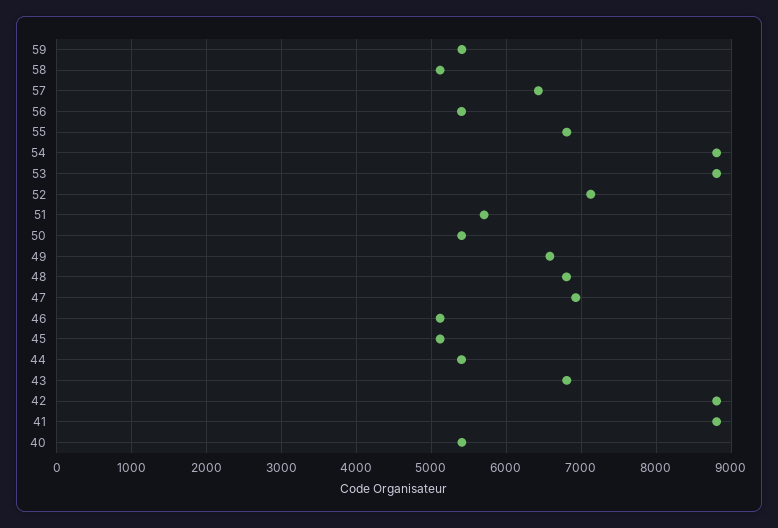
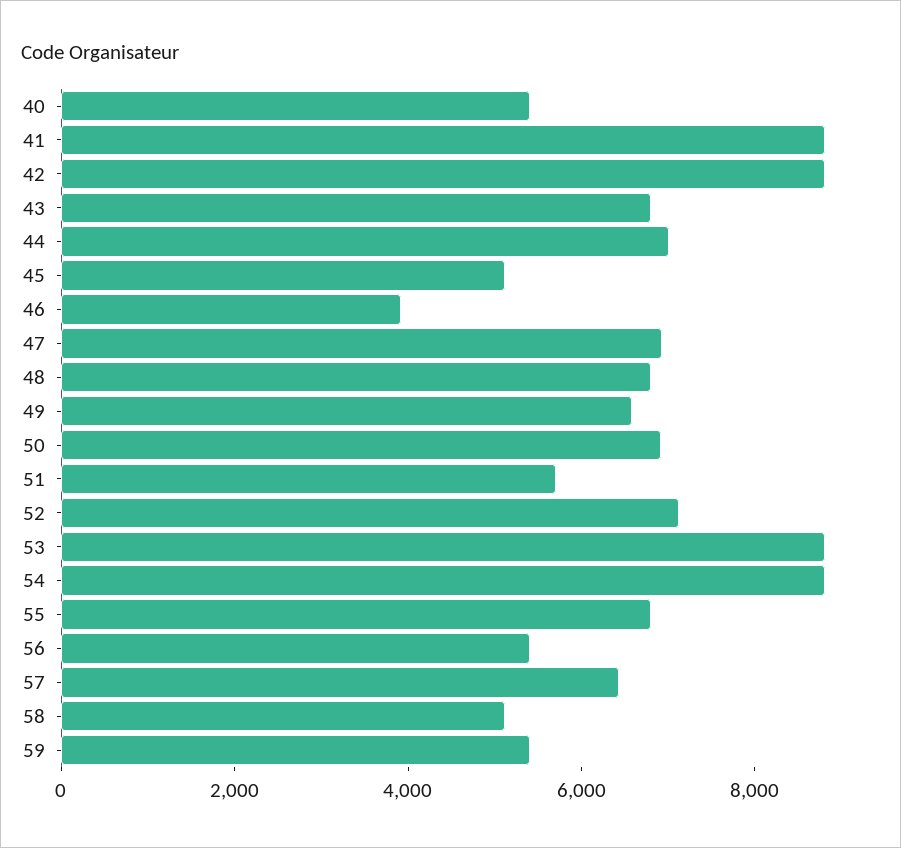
50: 5400 -> 7000
46: 5100 -> 4000
44: 5400 -> 7000

